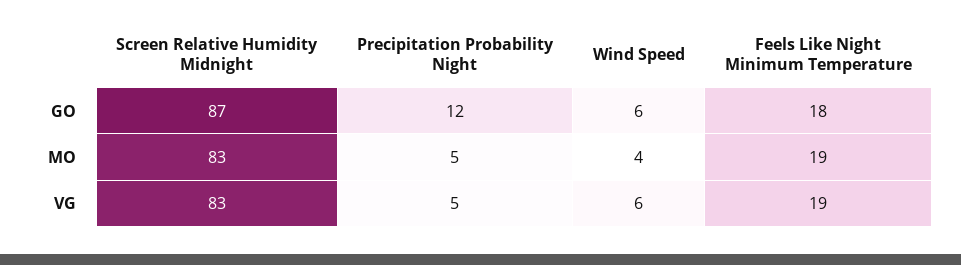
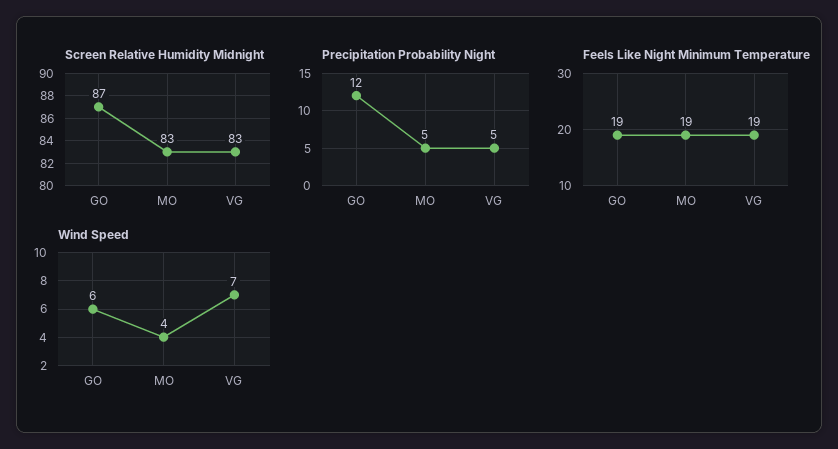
Feels Like Night Minimum Temperature, GO: 18 -> 19
Wind Speed, VG: 6 -> 7

